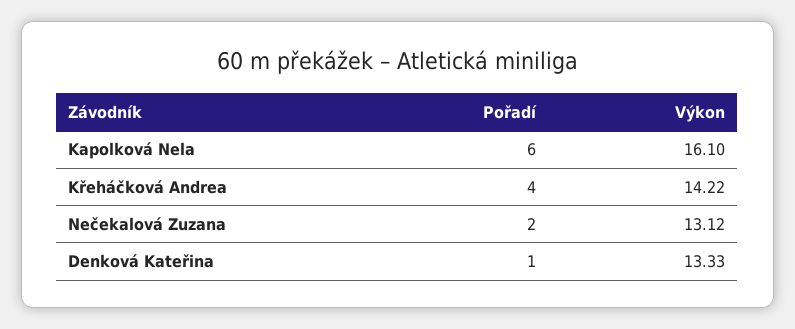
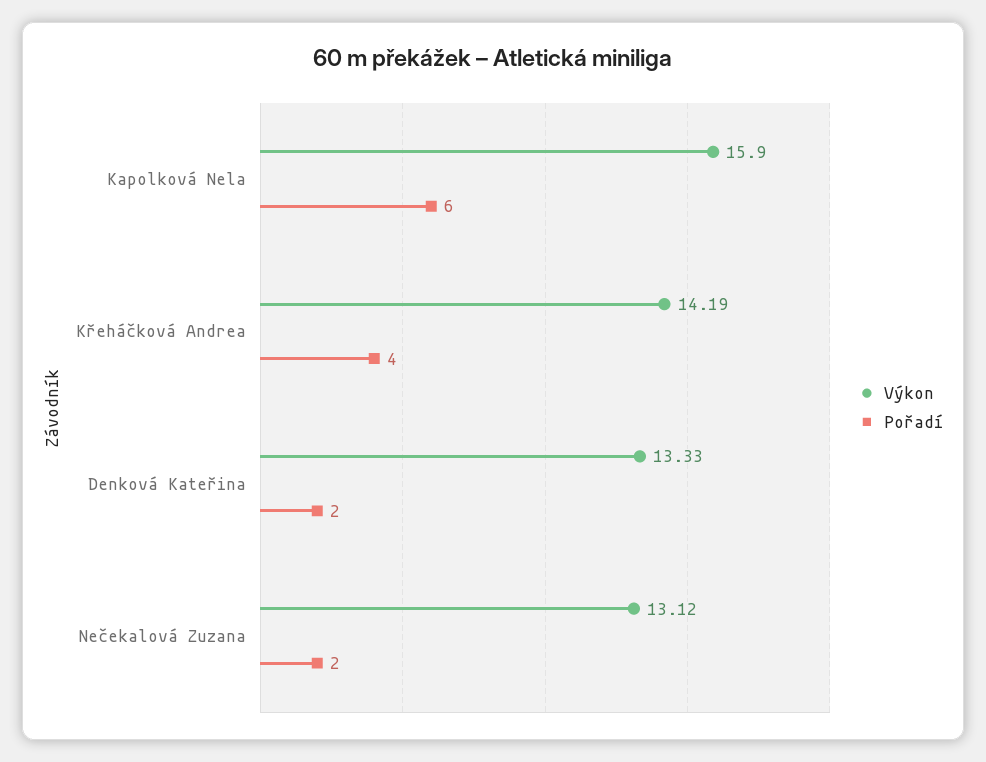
Výkon, Kapolková Nela: 16.1 -> 15.9
Výkon, Křeháčková Andrea: 14.22 -> 14.19
Pořadí, Denková Kateřina: 1 -> 2

